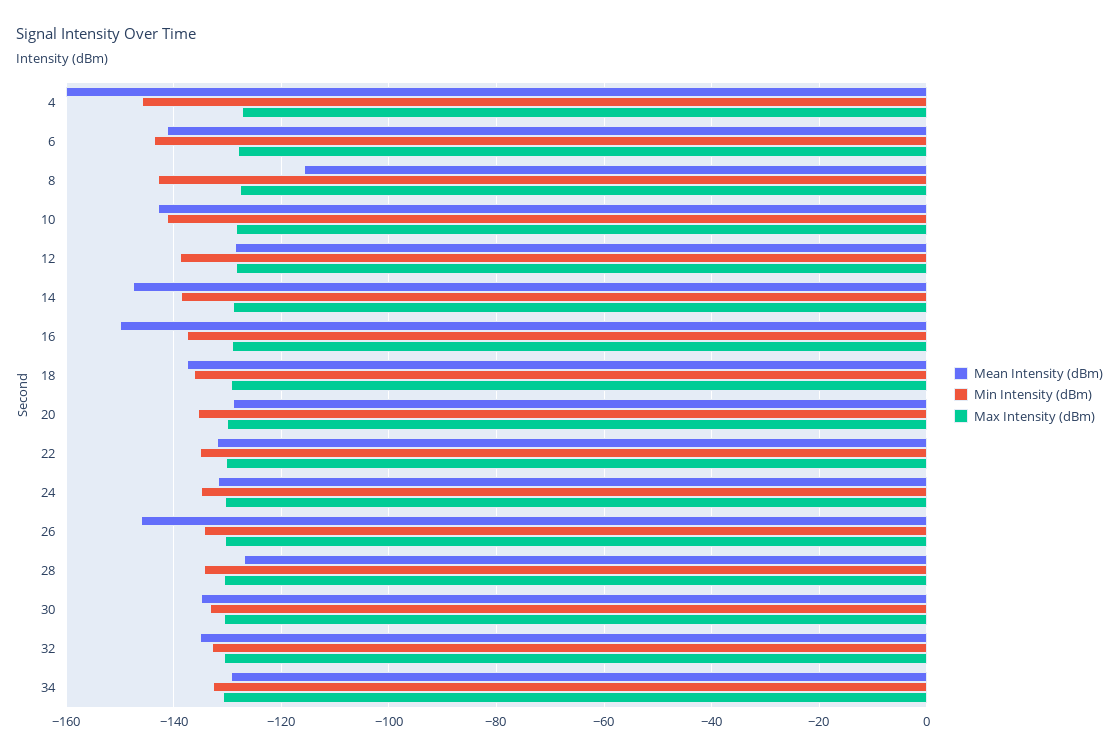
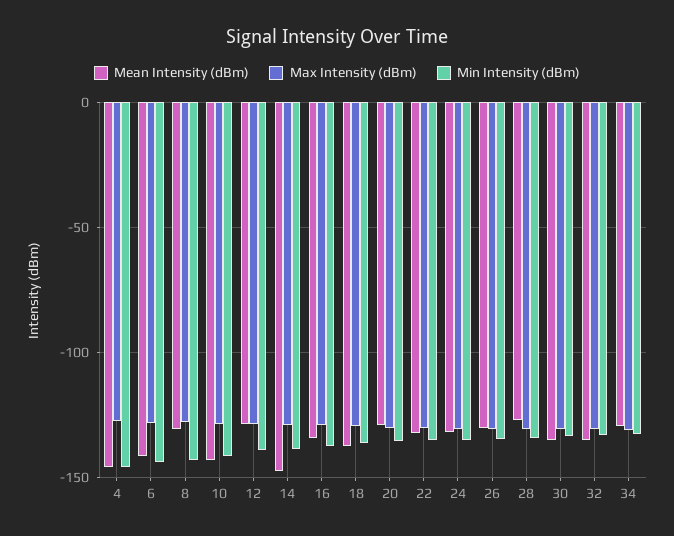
Mean Intensity (dBm), 4: -160 -> -145
Mean Intensity (dBm), 8: -116 -> -130
Mean Intensity (dBm), 16: -150 -> -135
Mean Intensity (dBm), 26: -146 -> -130

